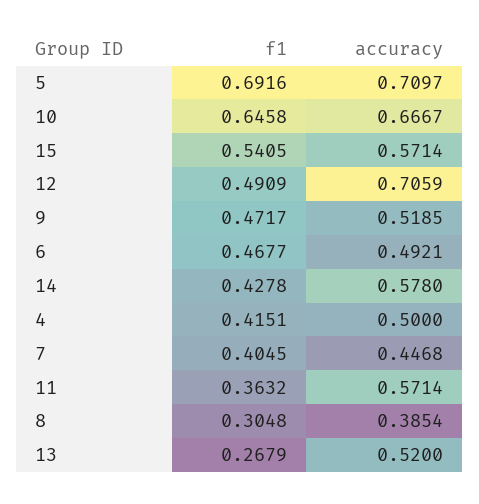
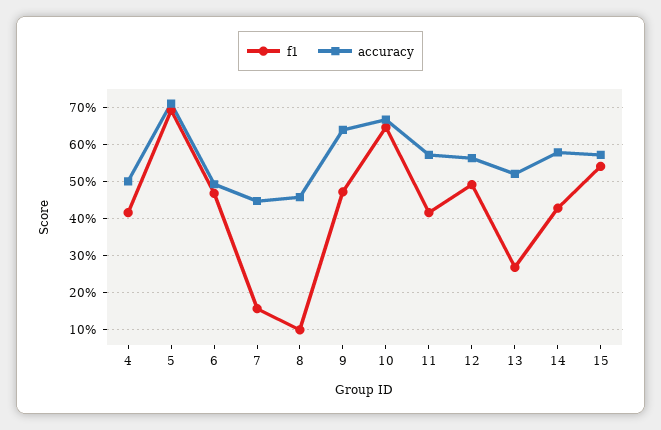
accuracy, 12: 0.7059 -> 0.56
accuracy, 9: 0.5185 -> 0.64
f1, 7: 0.4045 -> 0.16
f1, 11: 0.3632 -> 0.42
f1, 8: 0.3048 -> 0.1
accuracy, 8: 0.3854 -> 0.46

